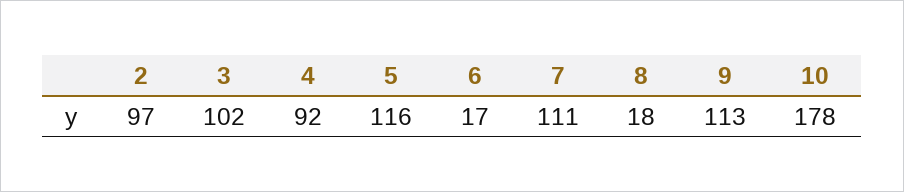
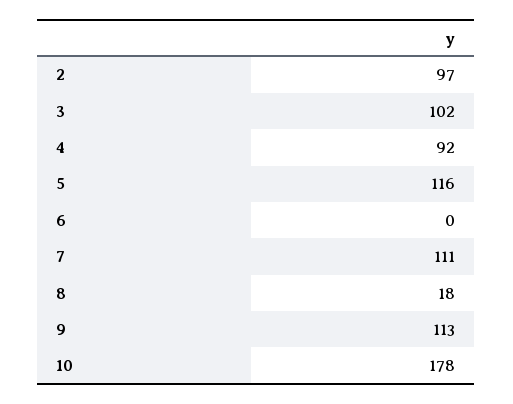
6: 17 -> 0

